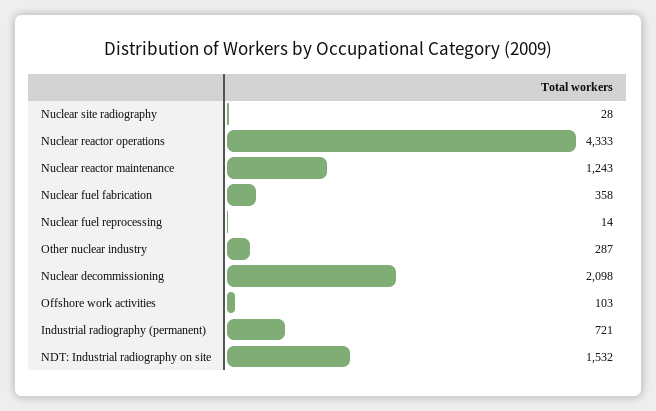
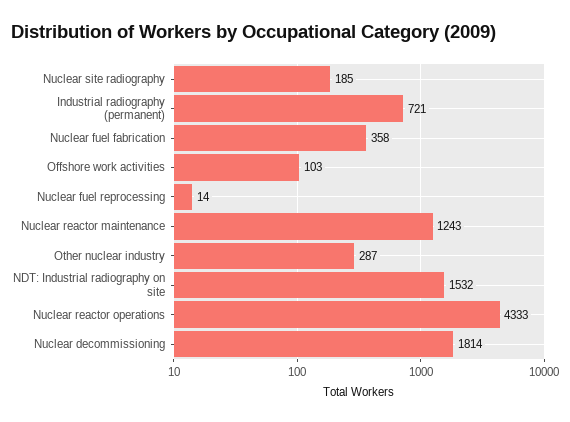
Nuclear site radiography: 28 -> 185
Nuclear decommissioning: 2098 -> 1814

